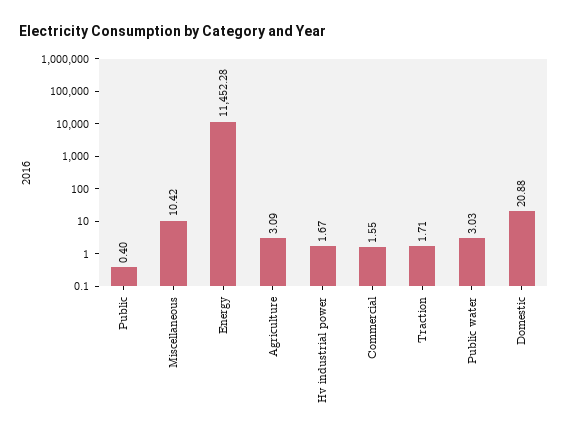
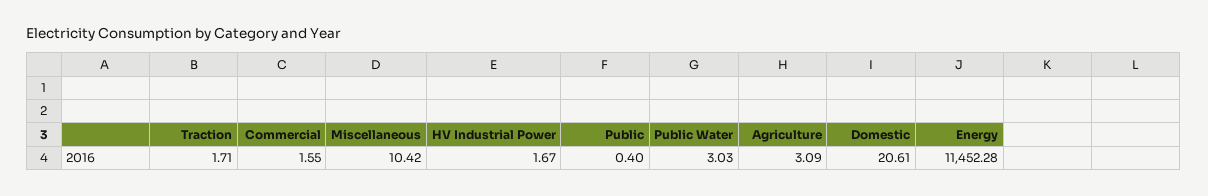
Domestic: 20.88 -> 20.61

